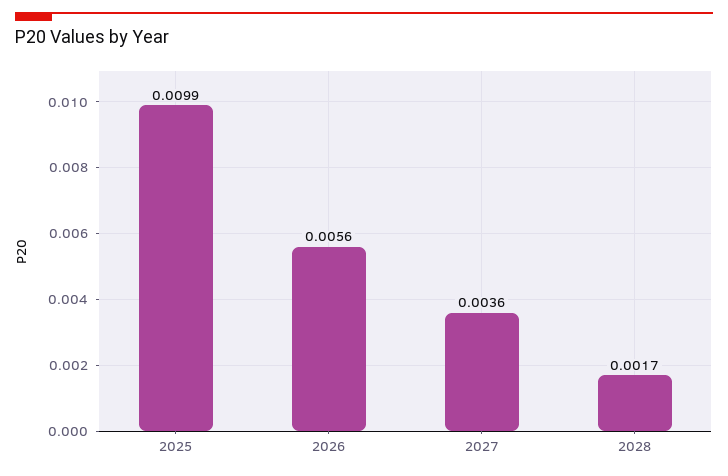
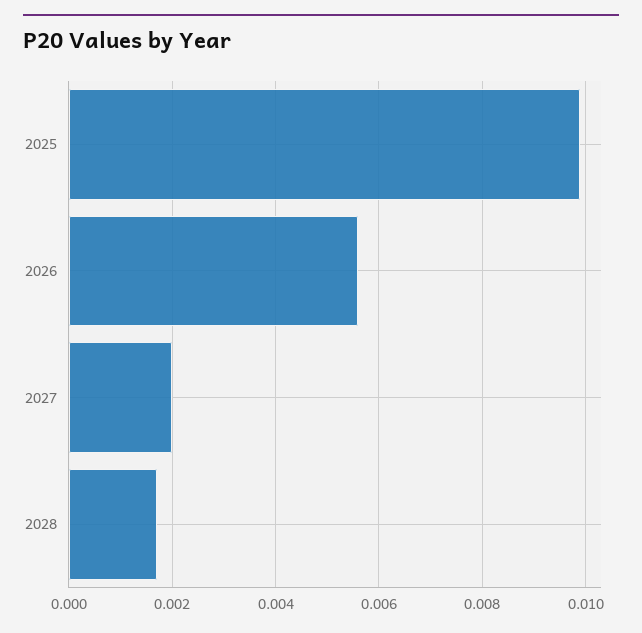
2027: 0.0036 -> 0.002

